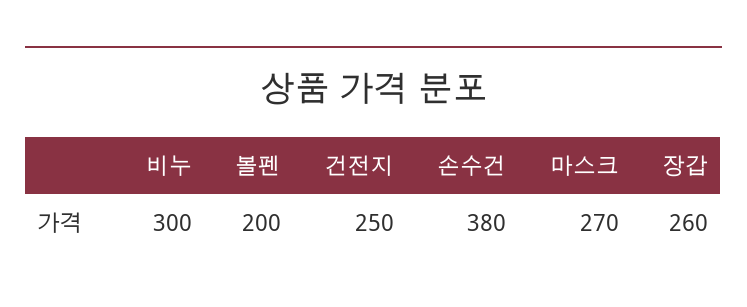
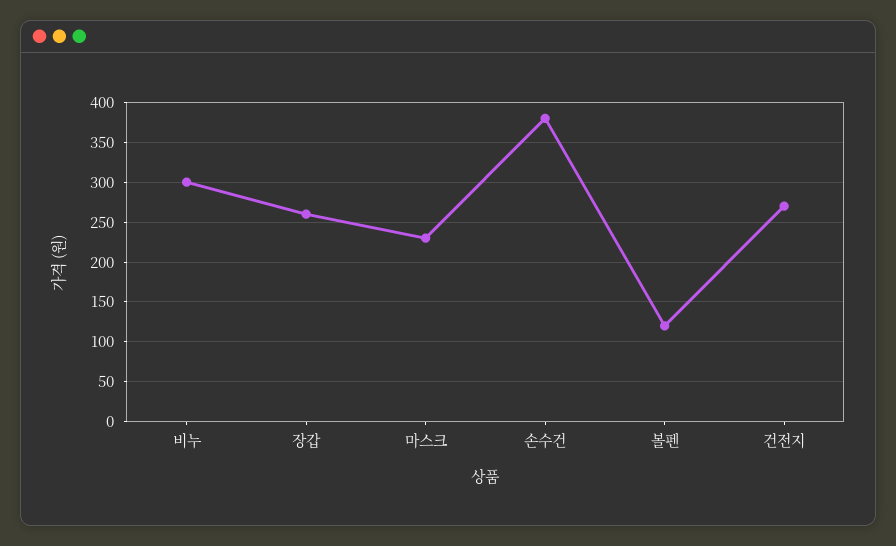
볼펜: 200 -> 120
건전지: 250 -> 270
마스크: 270 -> 230

